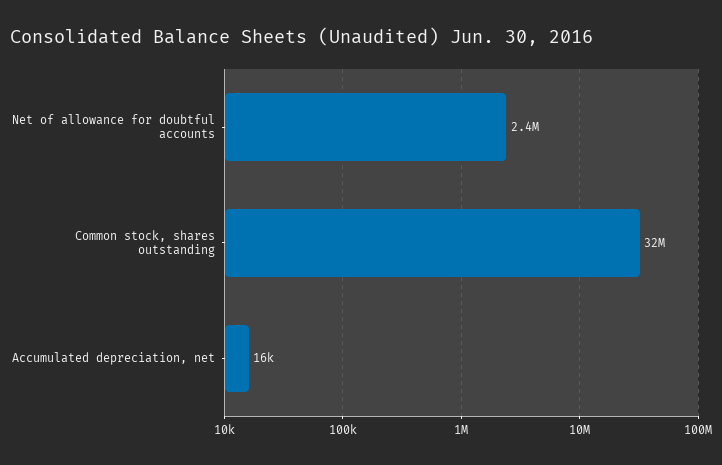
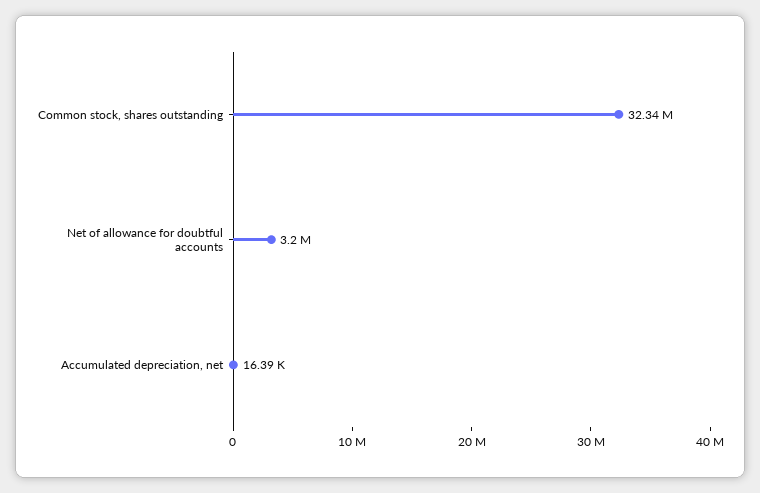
Net of allowance for doubtful accounts: 2400000 -> 3200000

